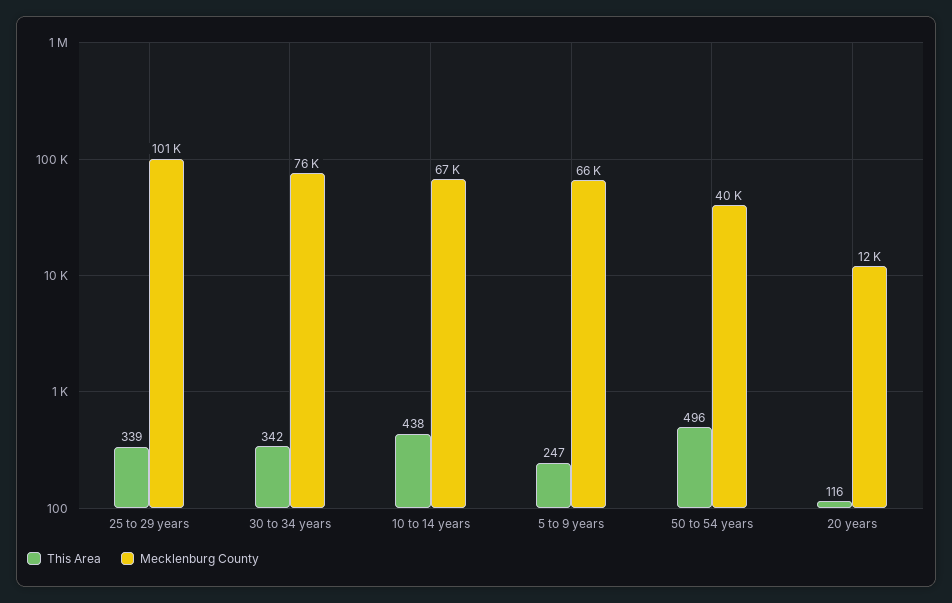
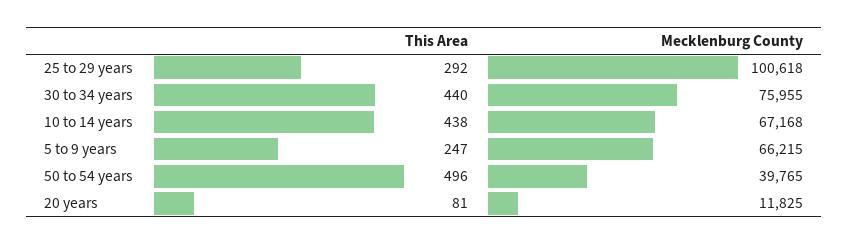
This Area, 25 to 29 years: 339 -> 292
This Area, 30 to 34 years: 342 -> 440
This Area, 20 years: 116 -> 81

